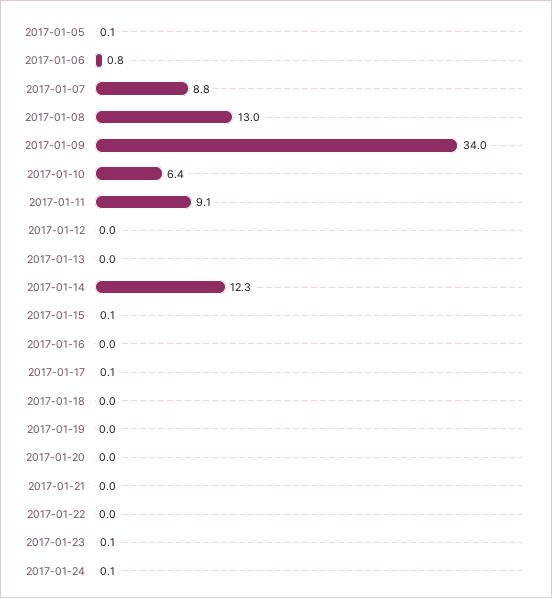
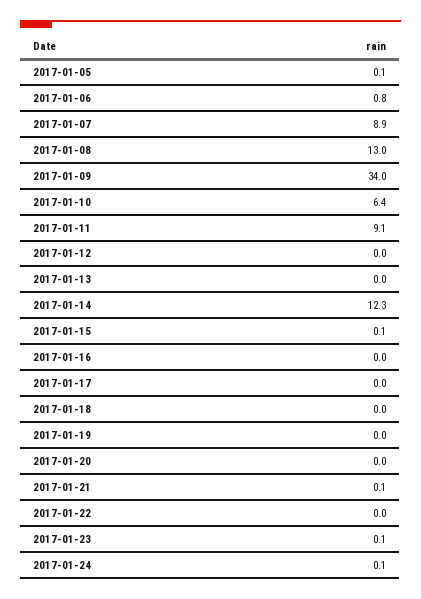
2017-01-07: 8.8 -> 8.9
2017-01-17: 0.1 -> 0
2017-01-21: 0 -> 0.1

